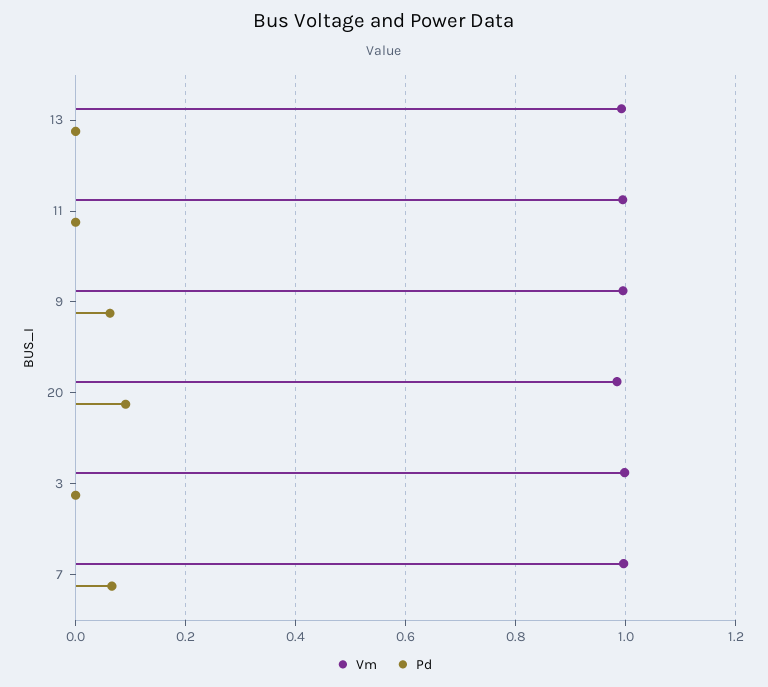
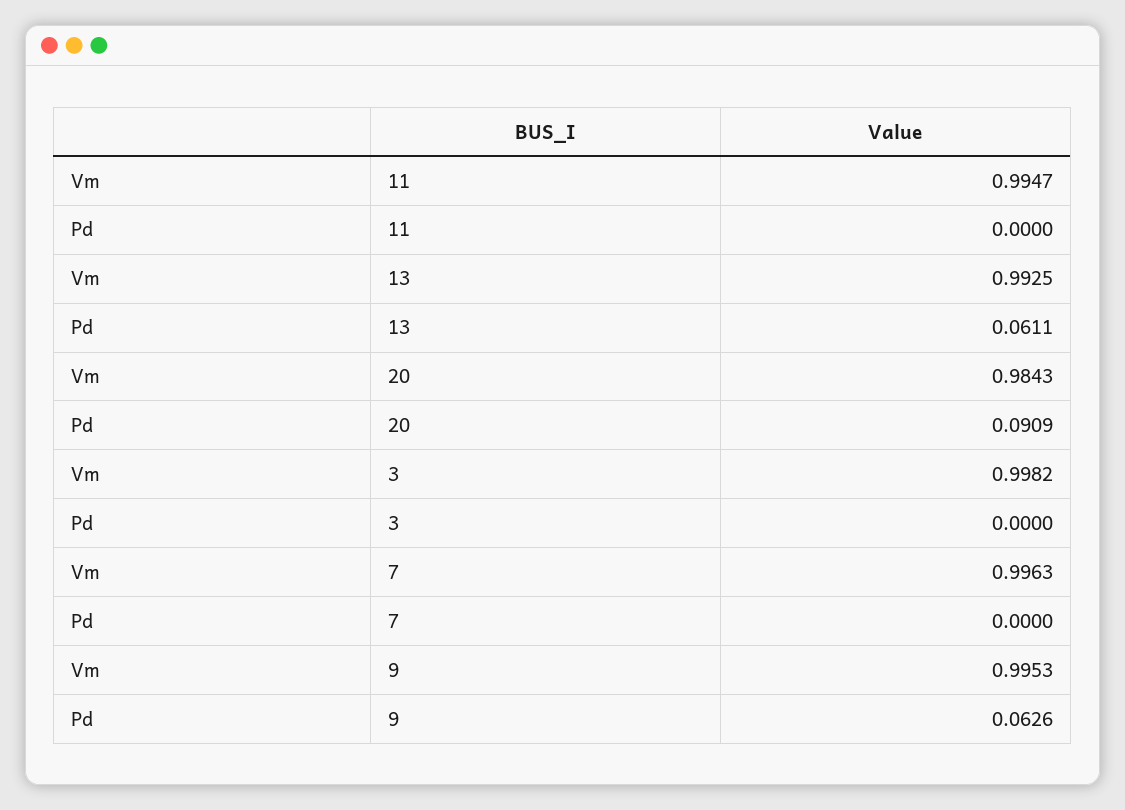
Pd, 13: 0 -> 0.0611
Pd, 7: 0.06 -> 0

